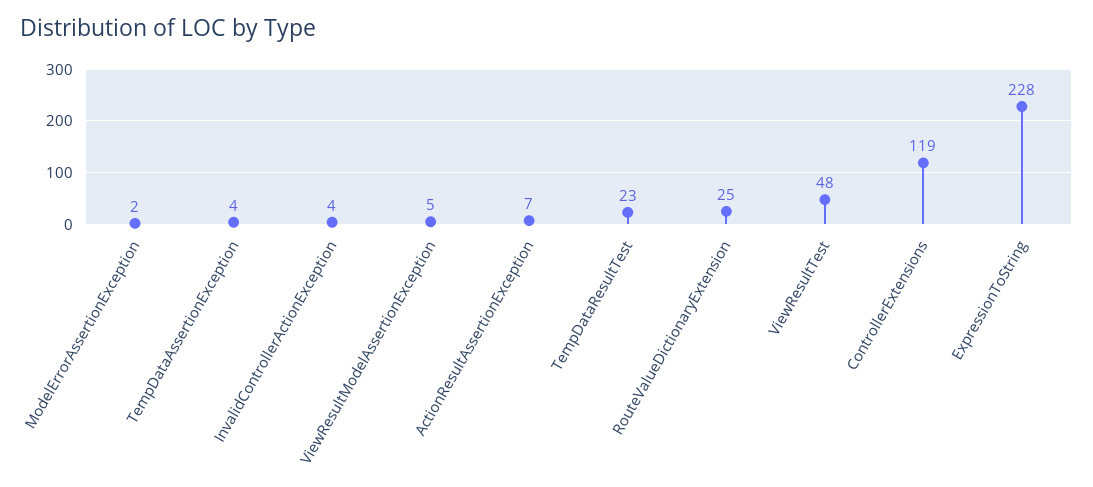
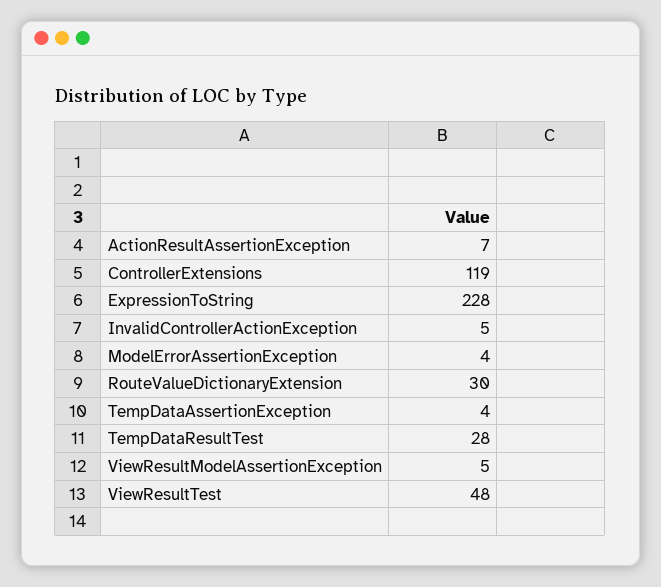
ModelErrorAssertionException: 2 -> 4
InvalidControllerActionException: 4 -> 5
TempDataResultTest: 23 -> 28
RouteValueDictionaryExtension: 25 -> 30

